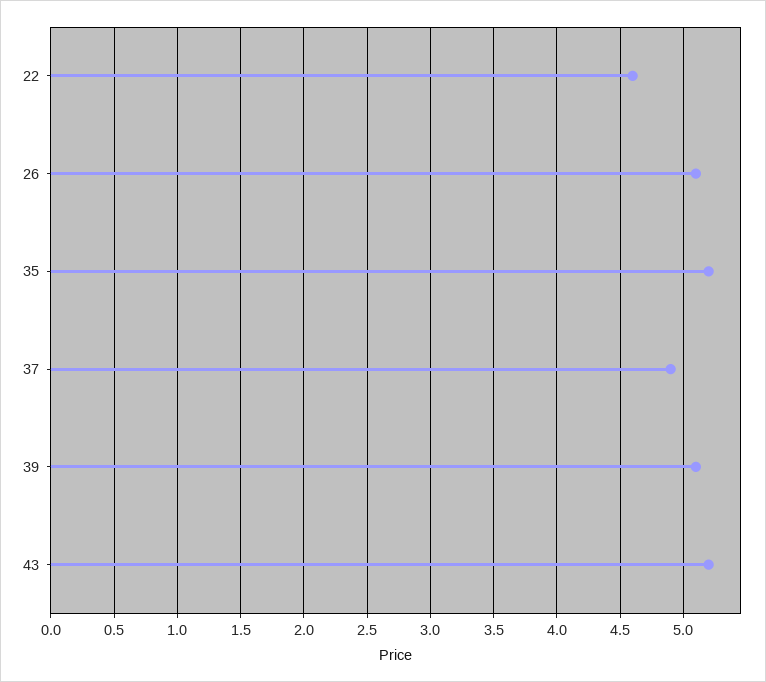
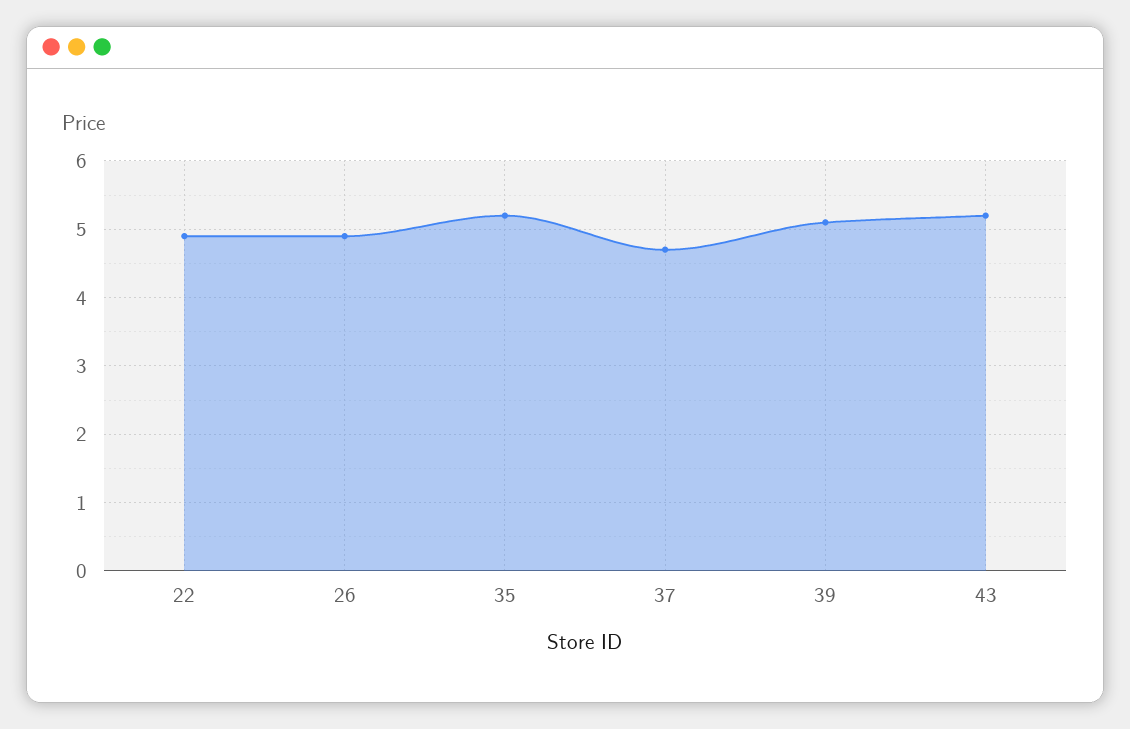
22: 4.6 -> 4.9
26: 5.1 -> 4.9
37: 4.9 -> 4.7

